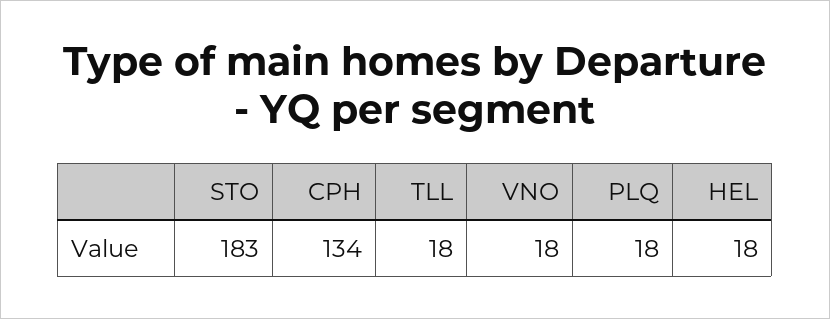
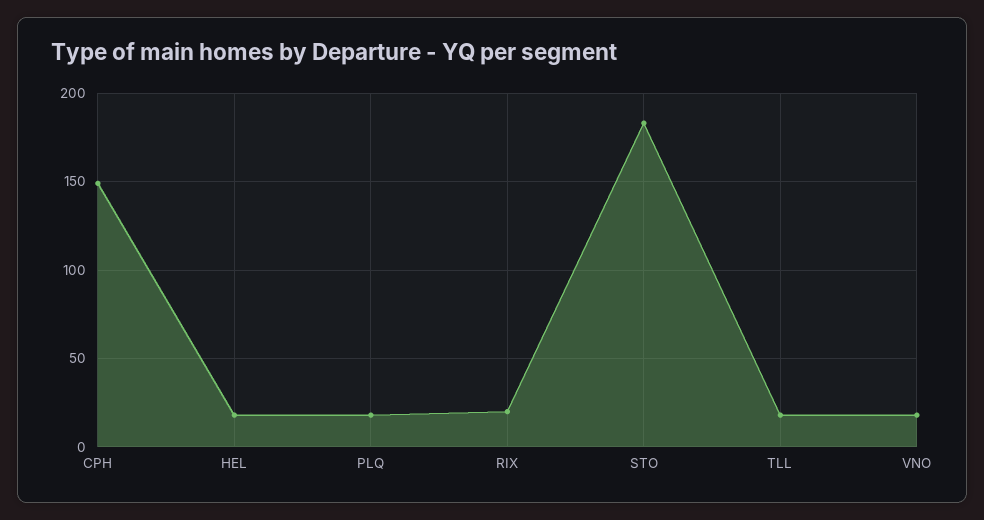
CPH: 134 -> 150
RIX: none -> 20

